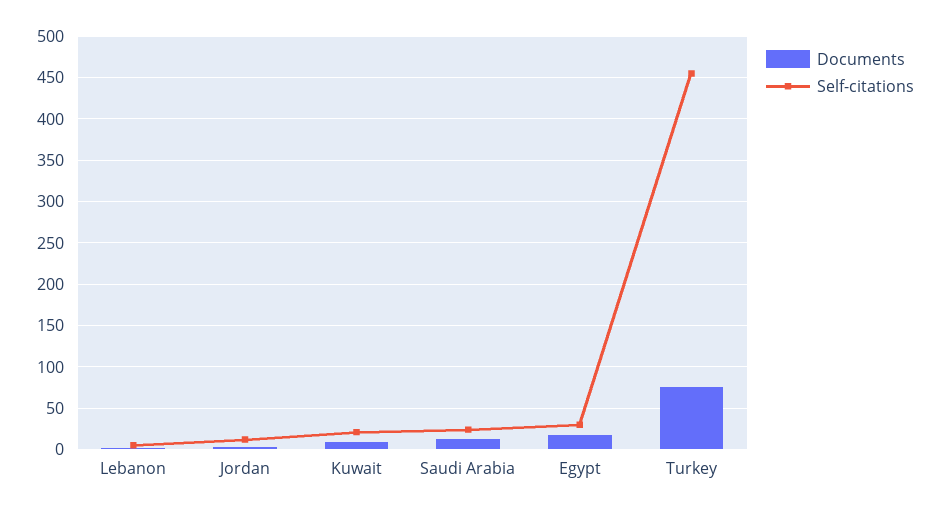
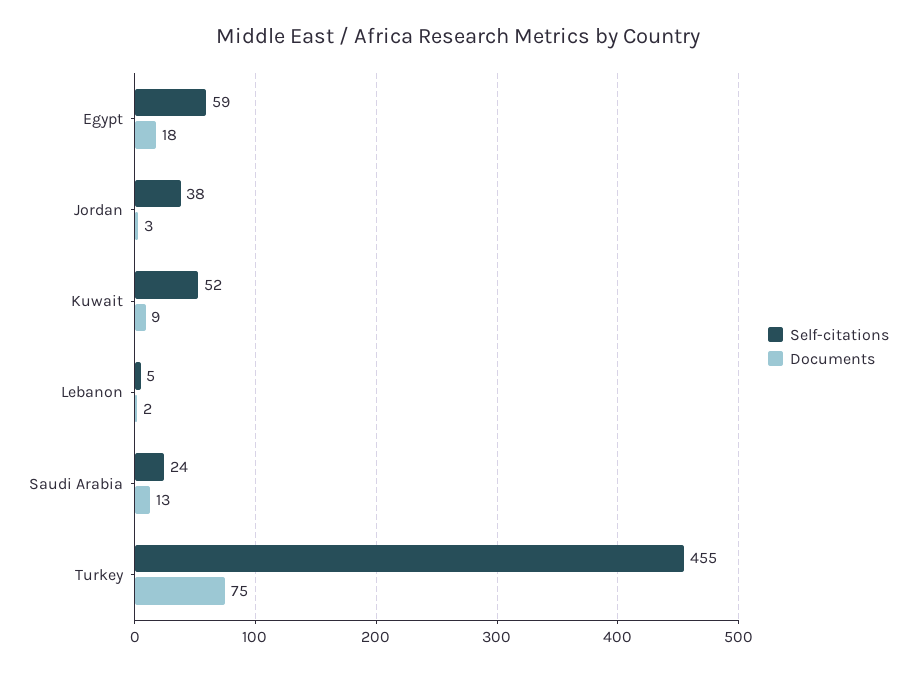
Self-citations, Jordan: 10 -> 38
Self-citations, Kuwait: 20 -> 52
Self-citations, Egypt: 30 -> 59

